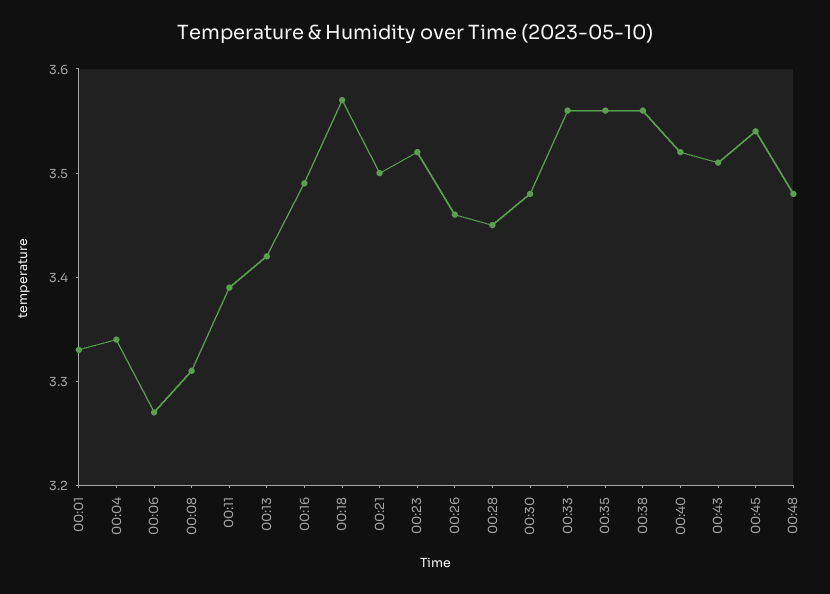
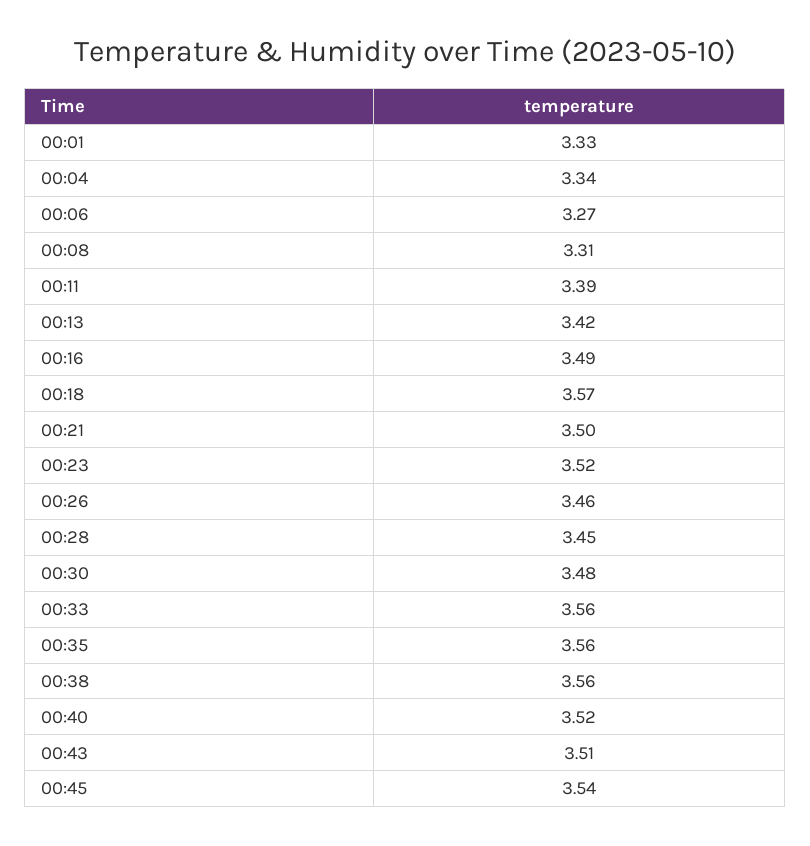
00:48: 3.48 -> none

